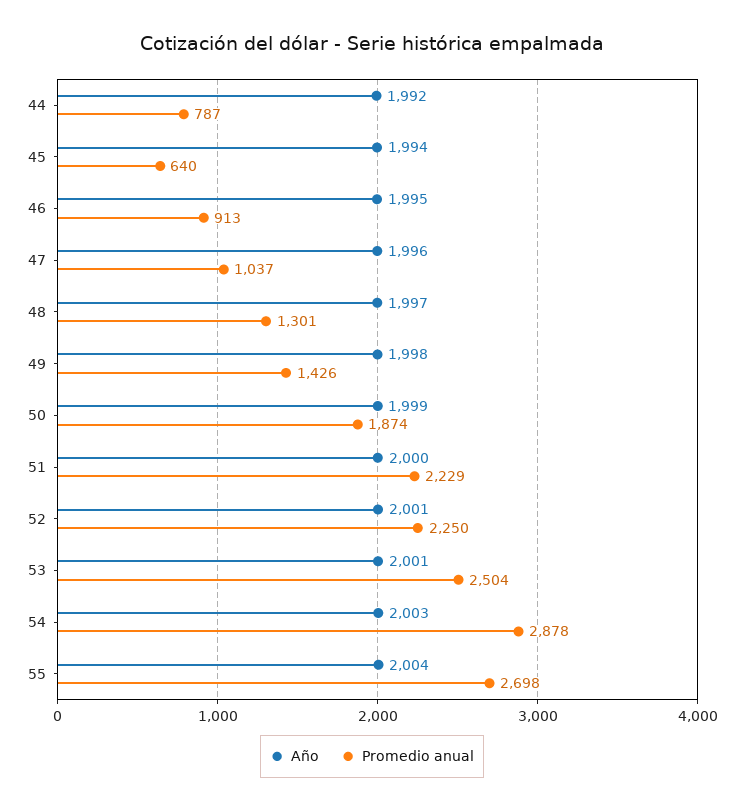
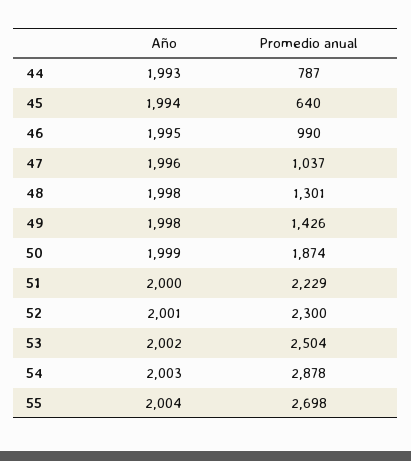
Año, 44: 1992 -> 1993
Promedio anual, 46: 913 -> 990
Año, 48: 1997 -> 1998
Promedio anual, 52: 2250 -> 2300
Año, 53: 2001 -> 2002

